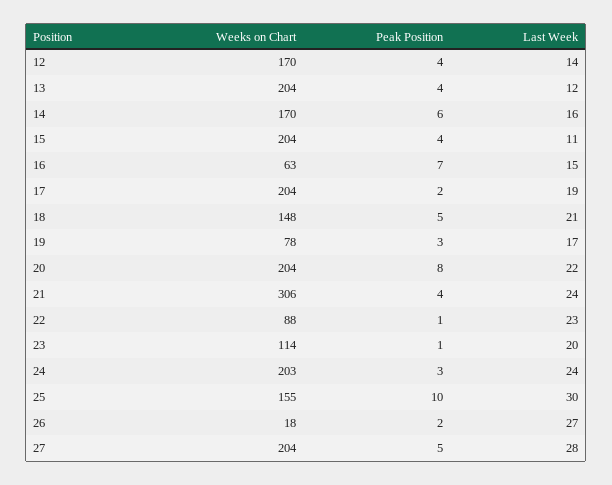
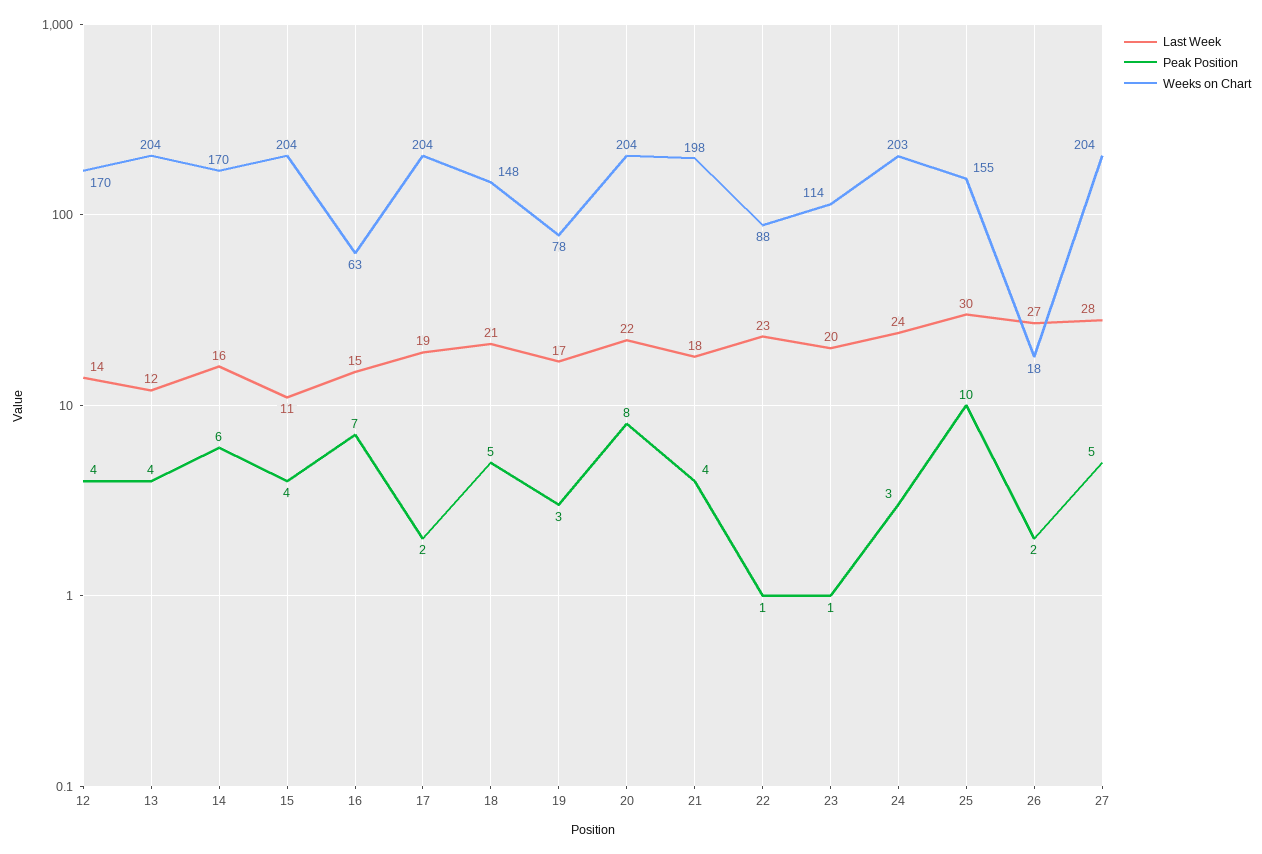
Weeks on Chart, 21: 306 -> 198
Last Week, 21: 24 -> 18

